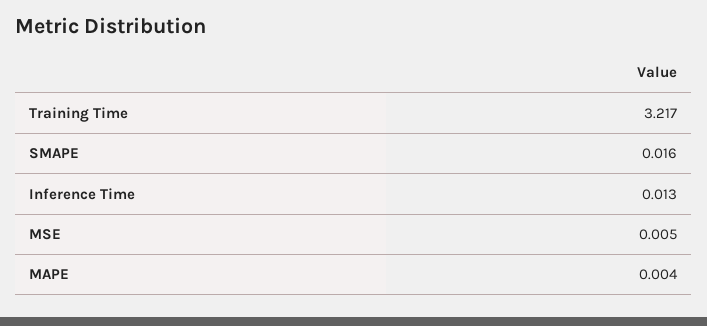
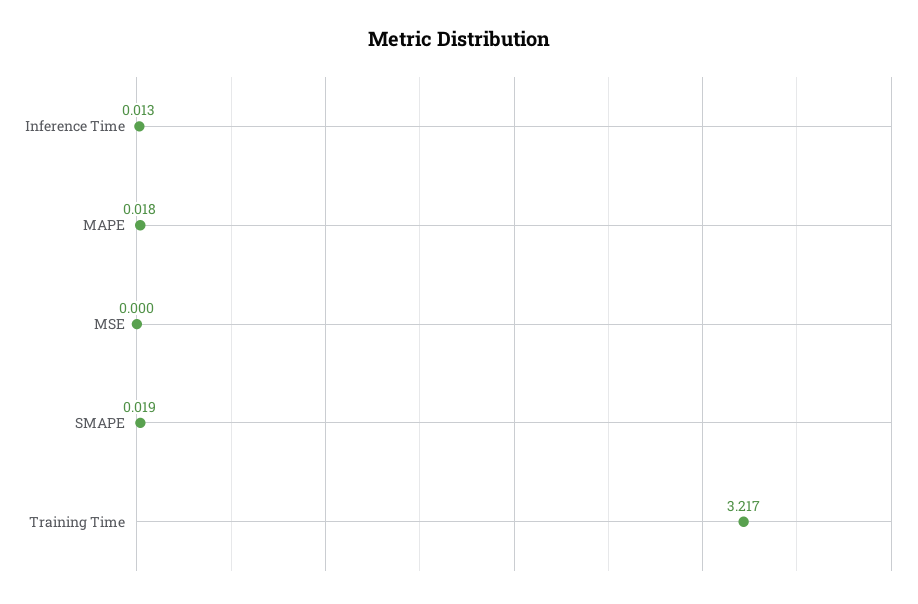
SMAPE: 0.016 -> 0.019
MSE: 0.005 -> 0
MAPE: 0.004 -> 0.018

